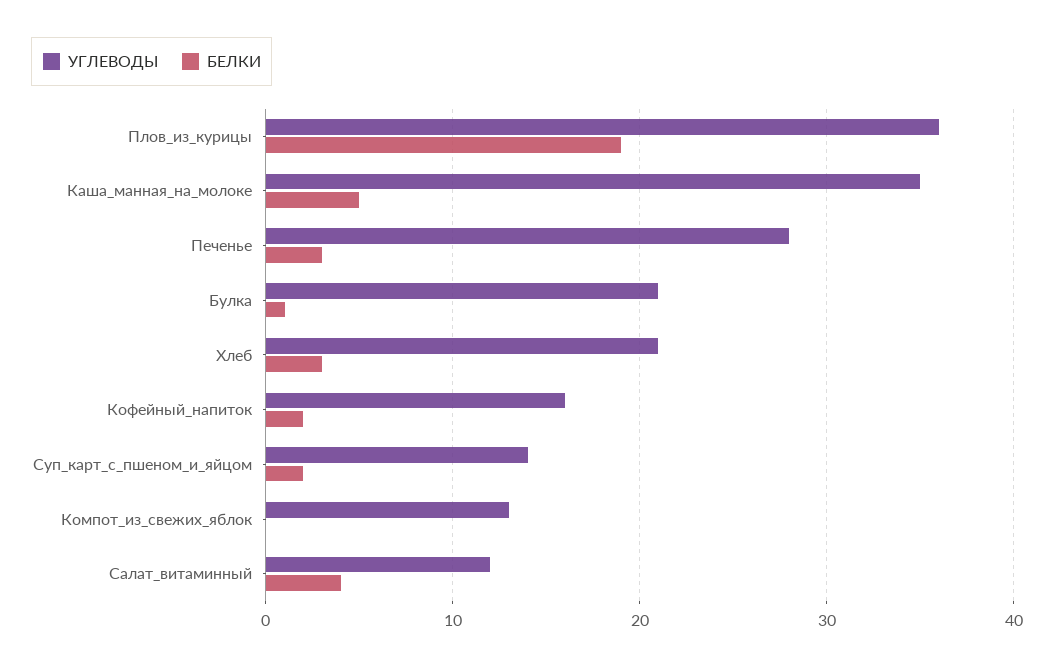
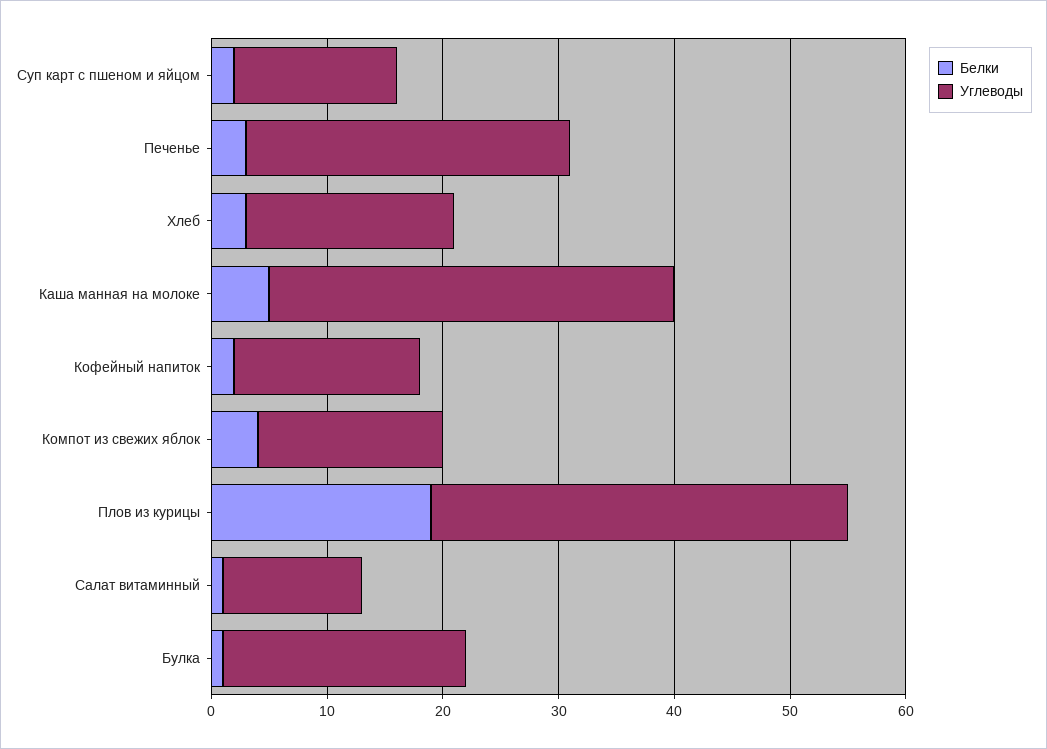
УГЛЕВОДЫ, Хлеб: 21 -> 18
УГЛЕВОДЫ, Компот_из_свежих_яблок: 13 -> 16
БЕЛКИ, Компот_из_свежих_яблок: 0 -> 4
БЕЛКИ, Салат_витаминный: 4 -> 1

